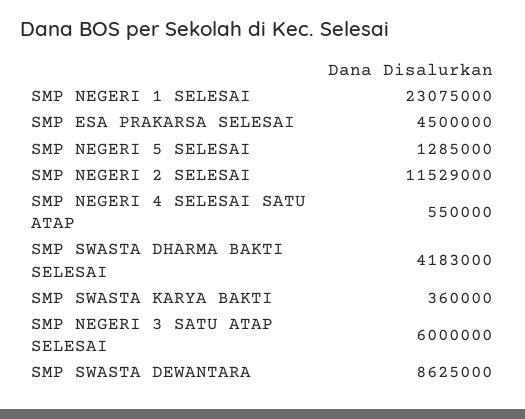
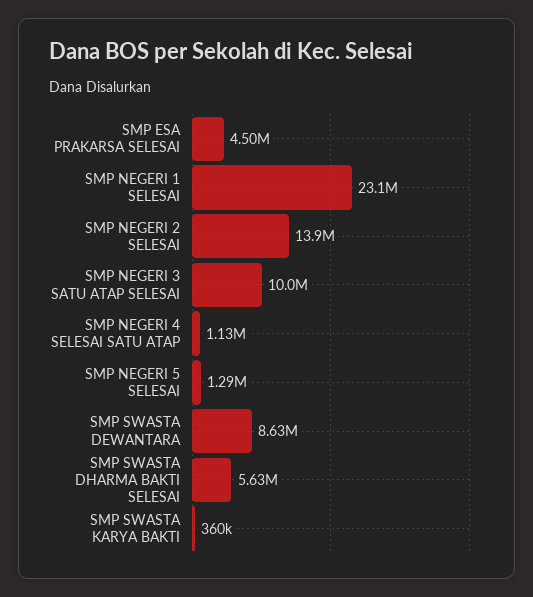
SMP NEGERI 2 SELESAI: 11529000 -> 13900000
SMP NEGERI 4 SELESAI SATU ATAP: 550000 -> 1130000
SMP SWASTA DHARMA BAKTI SELESAI: 4183000 -> 5630000
SMP NEGERI 3 SATU ATAP SELESAI: 6000000 -> 10000000

